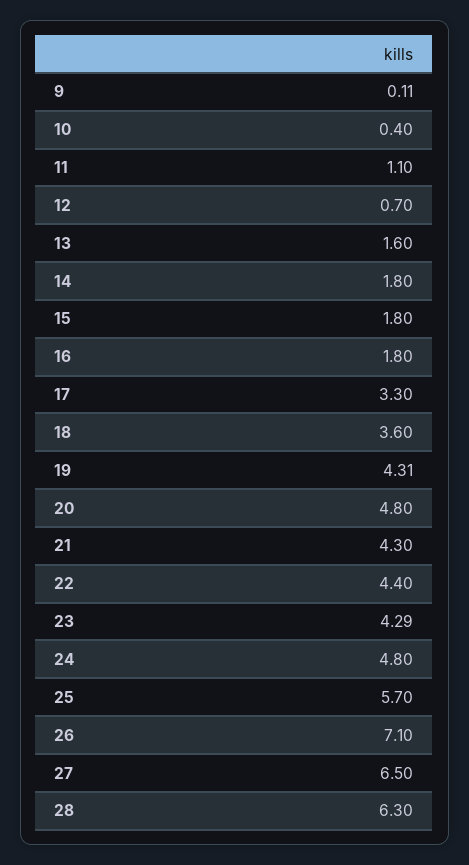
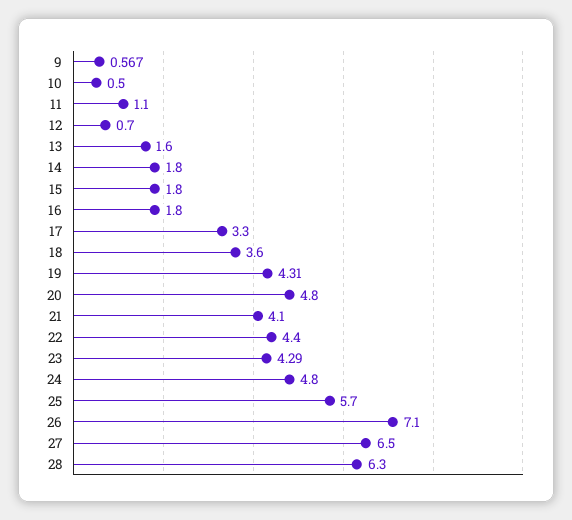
9: 0.11 -> 0.567
10: 0.4 -> 0.5
21: 4.3 -> 4.1

